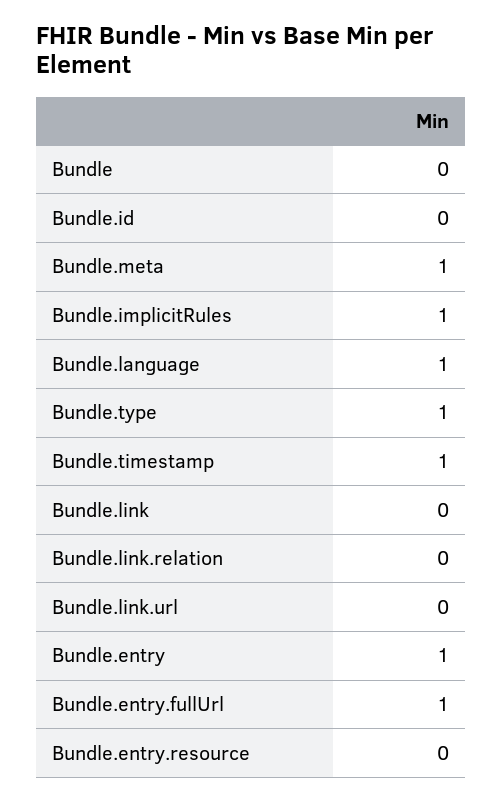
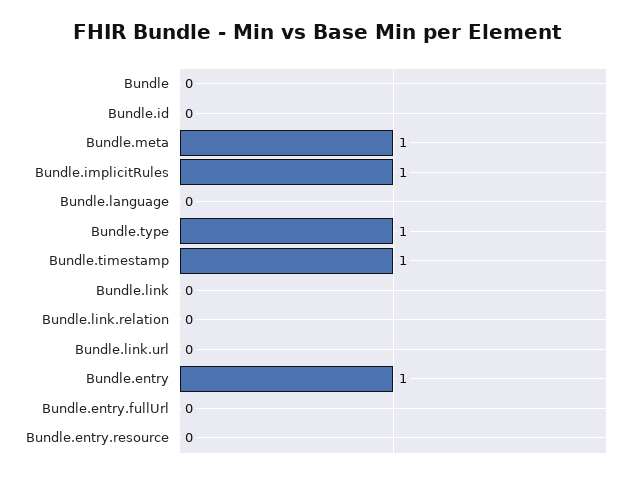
Bundle.language: 1 -> 0
Bundle.entry.fullUrl: 1 -> 0

